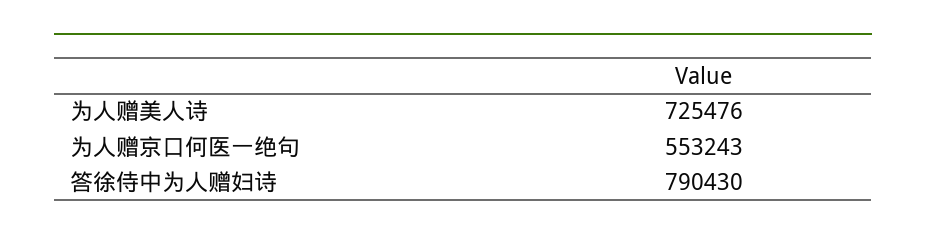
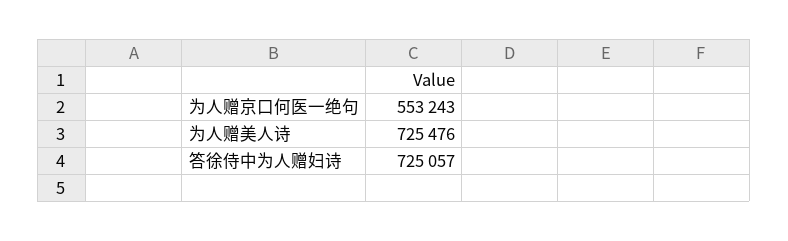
答徐侍中为人赠妇诗: 790430 -> 725057

